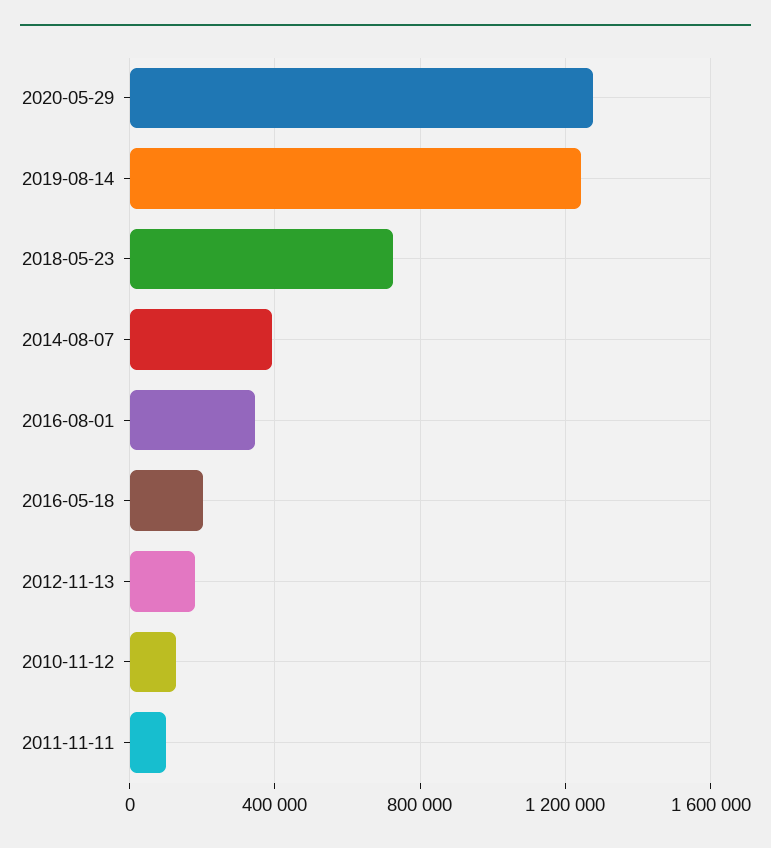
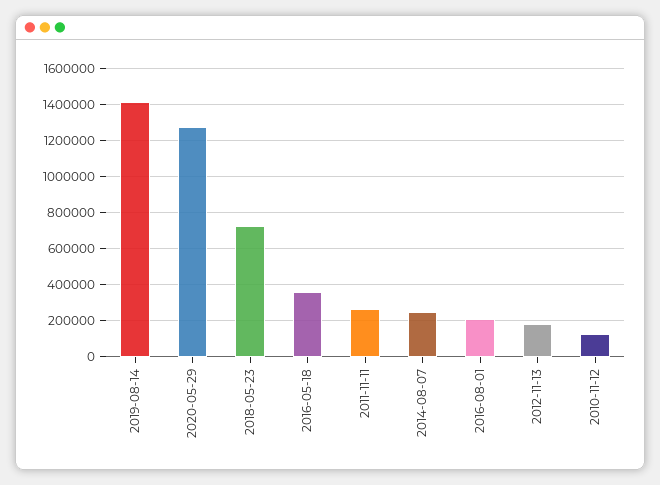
2019-08-14: 1250000 -> 1400000
2014-08-07: 400000 -> 250000
2016-08-01: 350000 -> 200000
2016-05-18: 200000 -> 350000
2011-11-11: 100000 -> 250000

